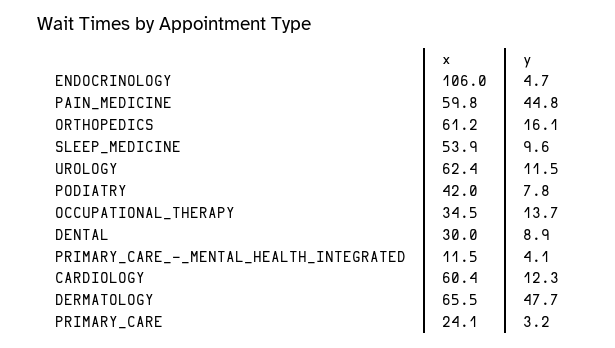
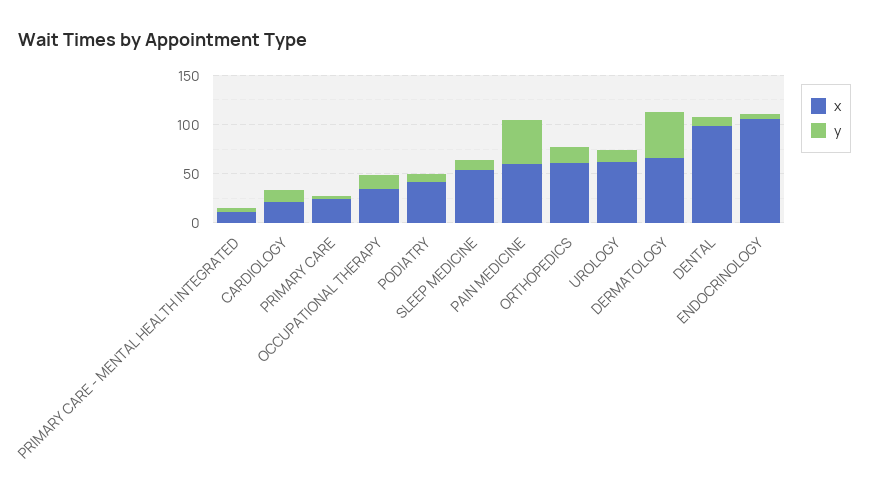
x, DENTAL: 30 -> 100
x, CARDIOLOGY: 60.4 -> 20

